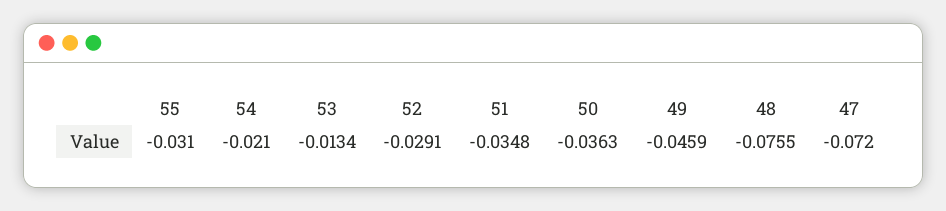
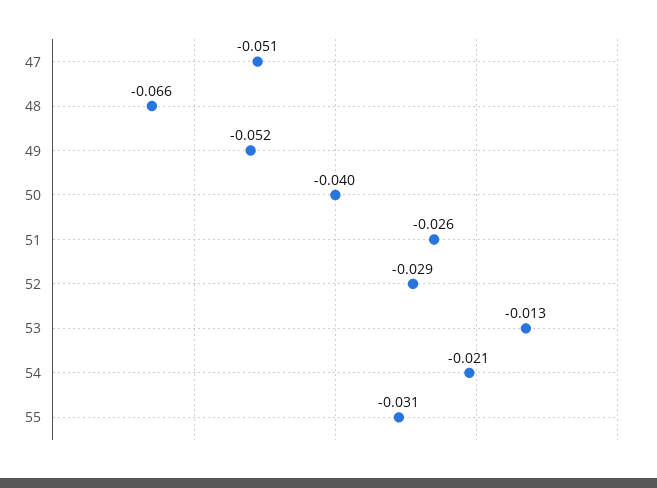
51: -0.0348 -> -0.026
50: -0.0363 -> -0.04
49: -0.0459 -> -0.052
48: -0.0755 -> -0.066
47: -0.072 -> -0.051

